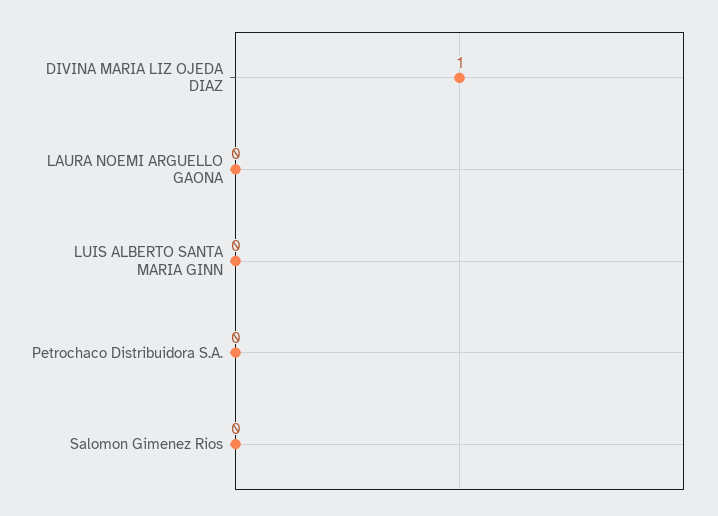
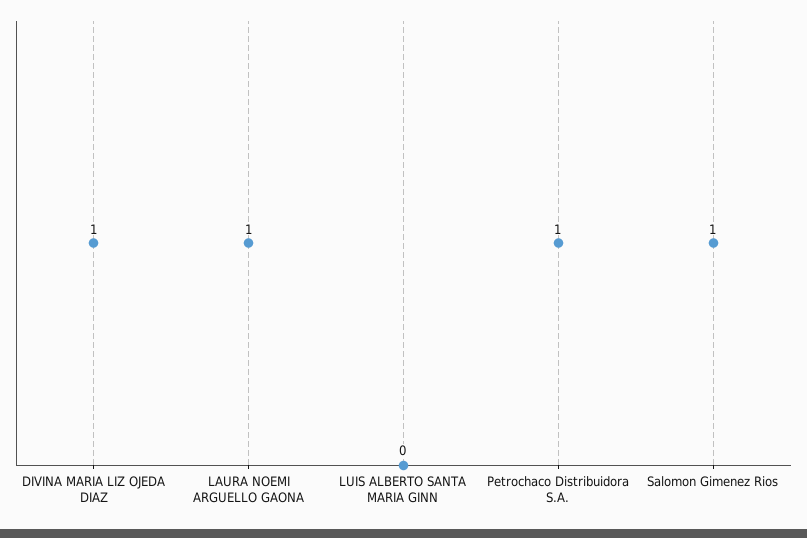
LAURA NOEMI ARGUELLO GAONA: 0 -> 1
Petrochaco Distribuidora S.A.: 0 -> 1
Salomon Gimenez Rios: 0 -> 1

